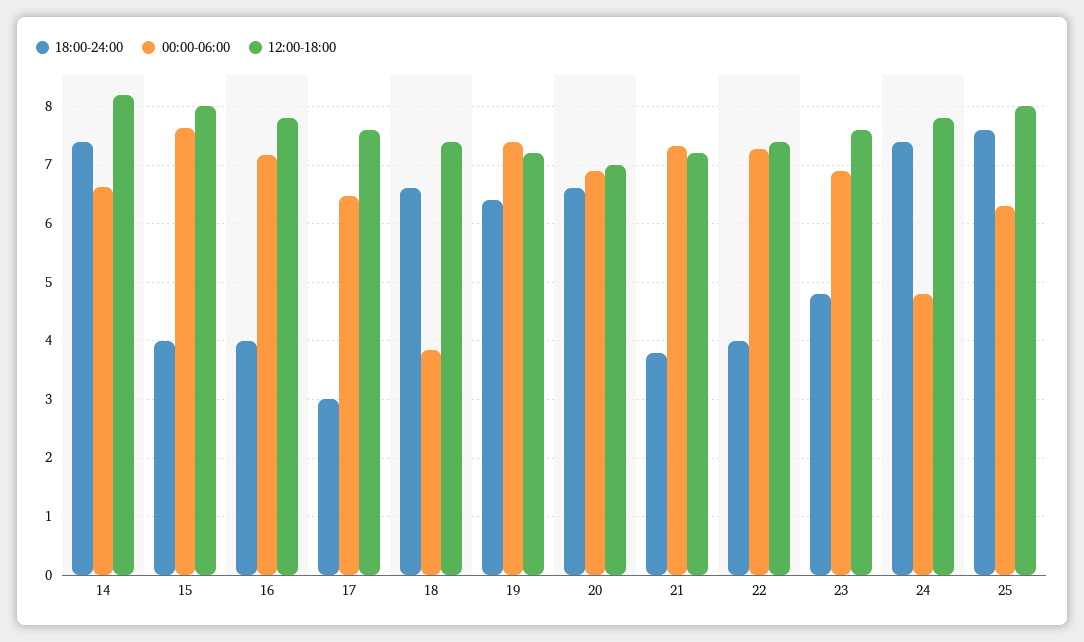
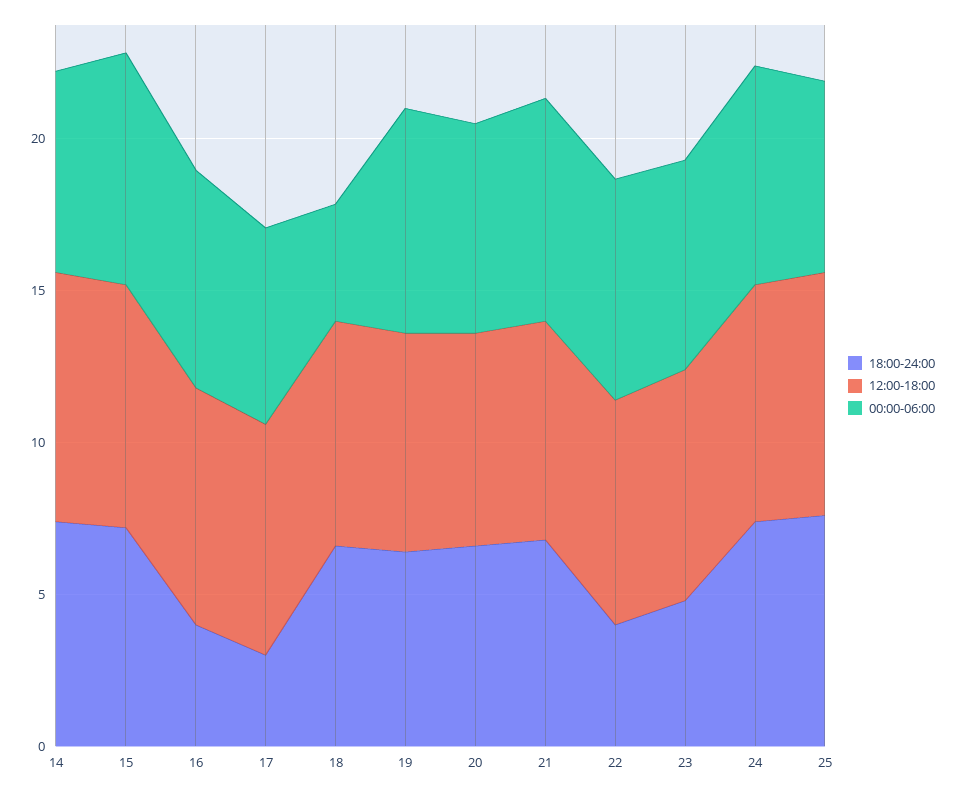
18:00-24:00, 15: 4 -> 7
18:00-24:00, 21: 3.8 -> 7
00:00-06:00, 24: 4.8 -> 7

